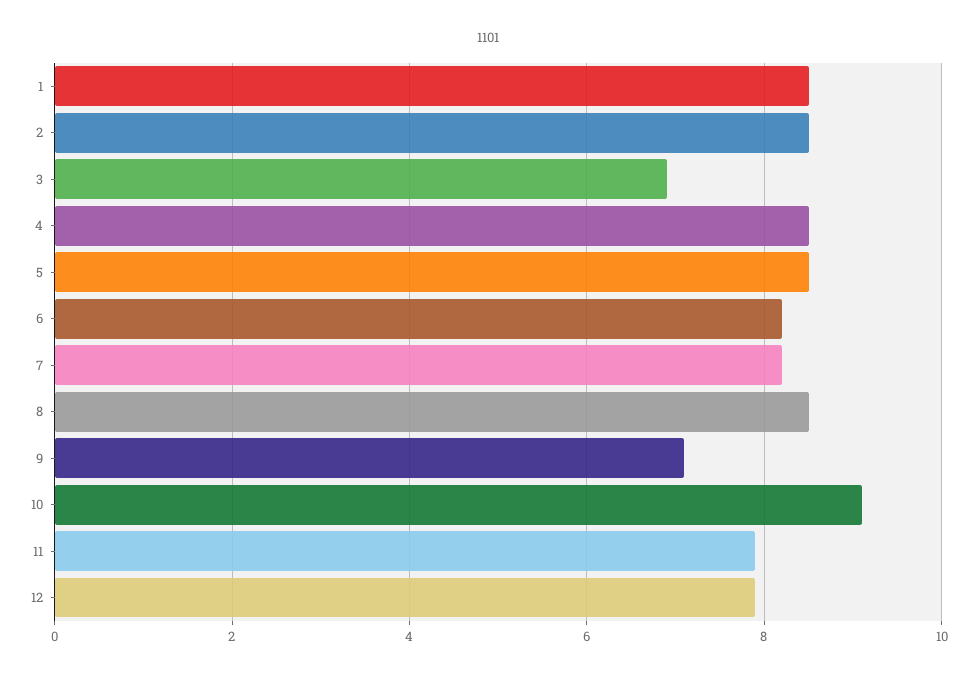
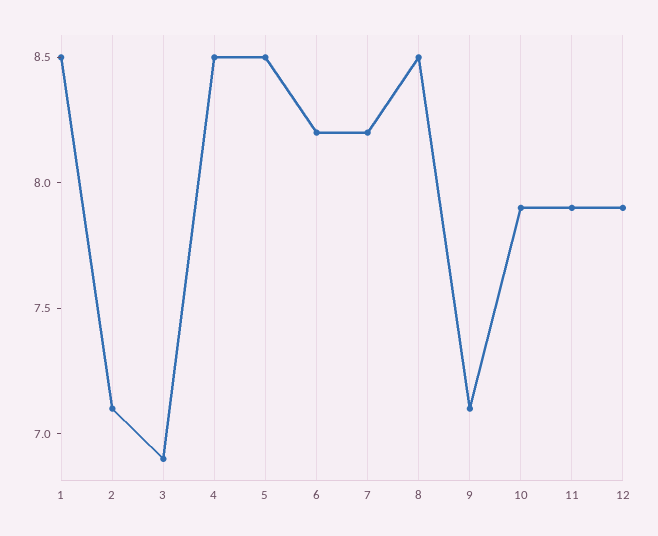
2: 8.5 -> 7.1
10: 9 -> 7.9

